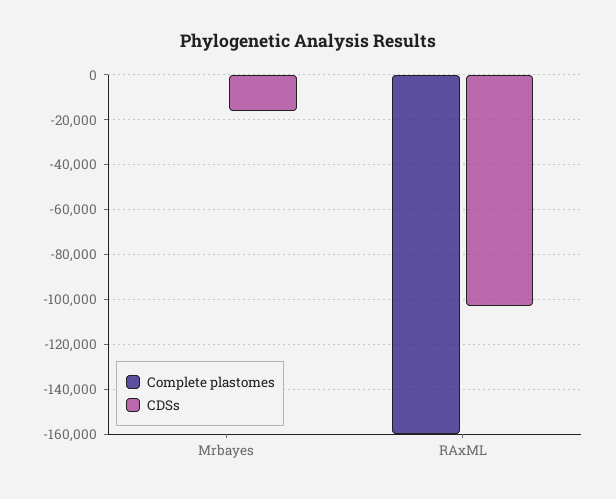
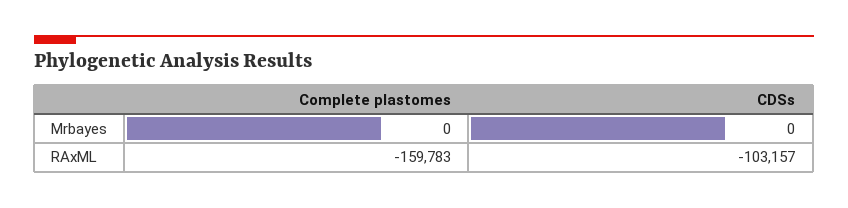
CDSs, Mrbayes: -15000 -> 0

